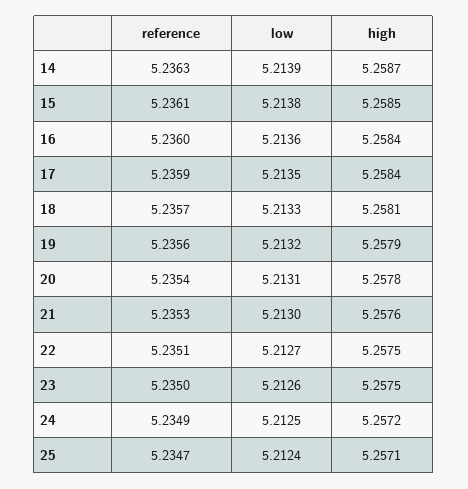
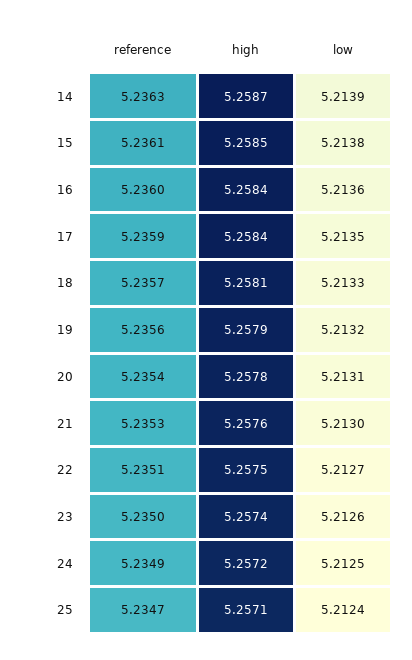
high, 23: 5.2575 -> 5.2574

